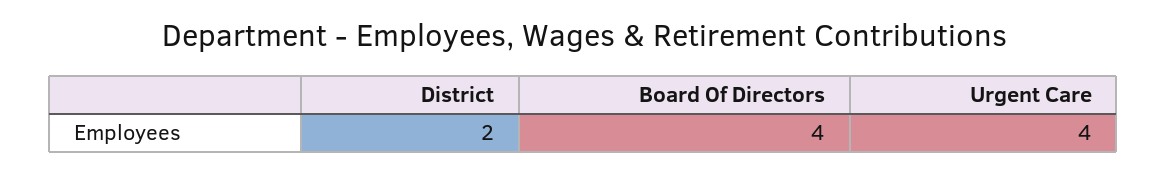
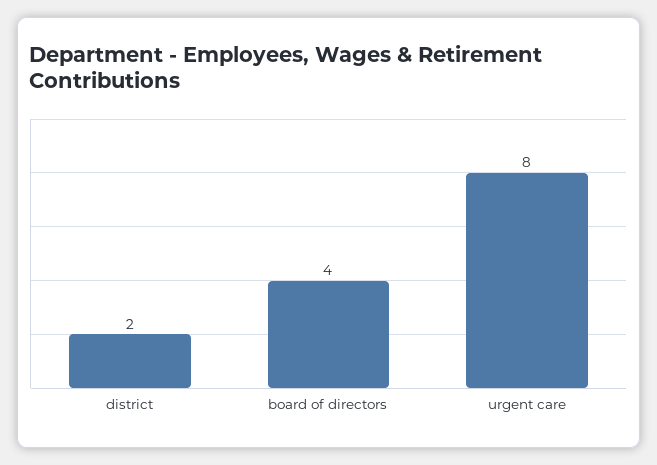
Urgent Care: 4 -> 8

